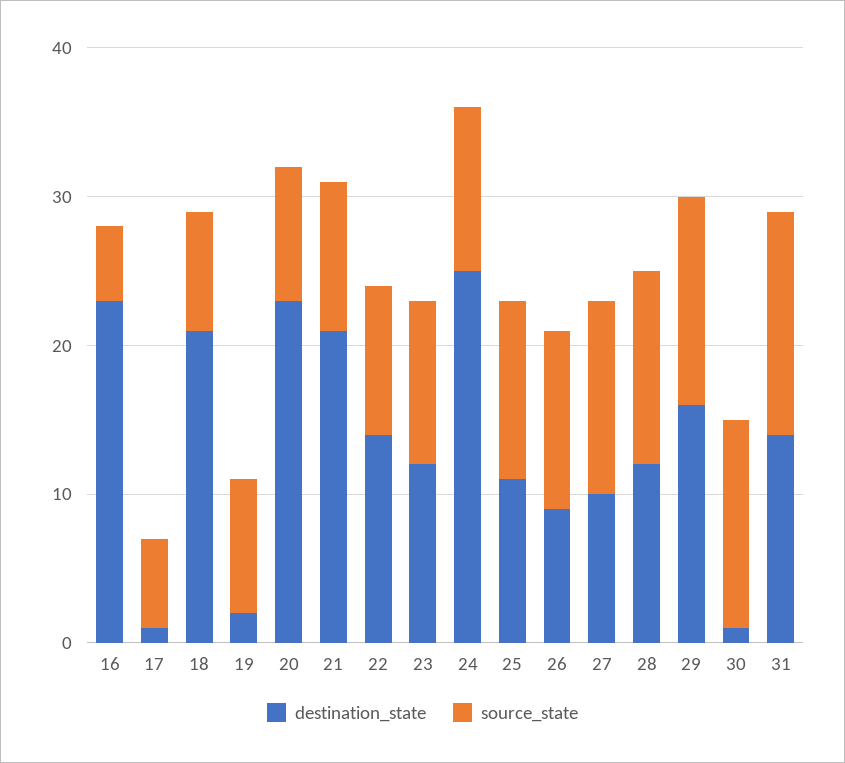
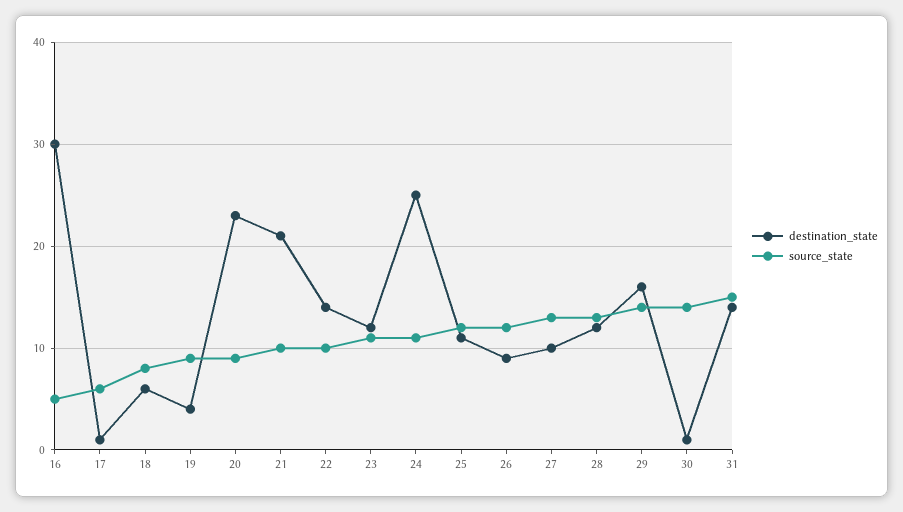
destination_state, 16: 23 -> 30
destination_state, 18: 21 -> 6
destination_state, 19: 2 -> 4

